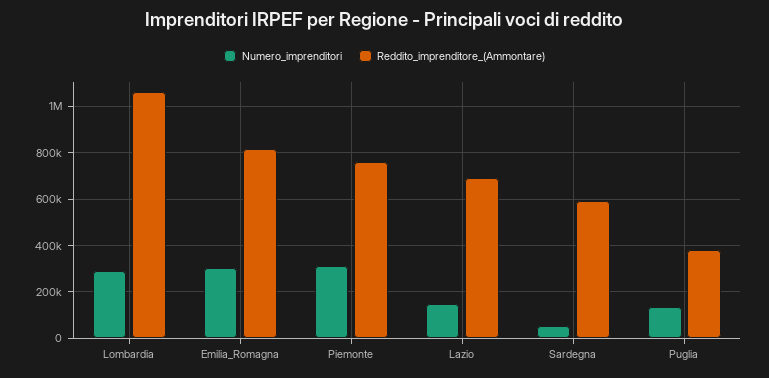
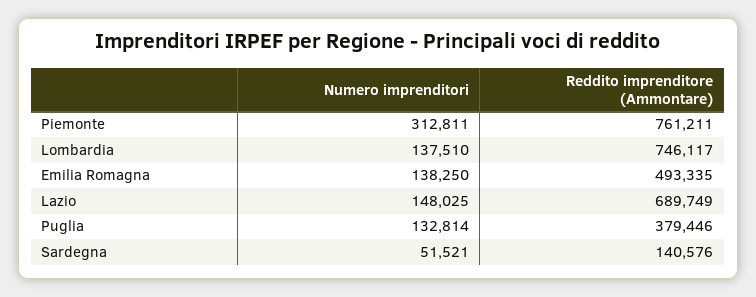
Numero_imprenditori, Lombardia: 300000 -> 137510
Reddito_imprenditore_(Ammontare), Lombardia: 1050000 -> 746117
Numero_imprenditori, Emilia_Romagna: 300000 -> 138250
Reddito_imprenditore_(Ammontare), Emilia_Romagna: 800000 -> 493335
Reddito_imprenditore_(Ammontare), Sardegna: 600000 -> 140576

